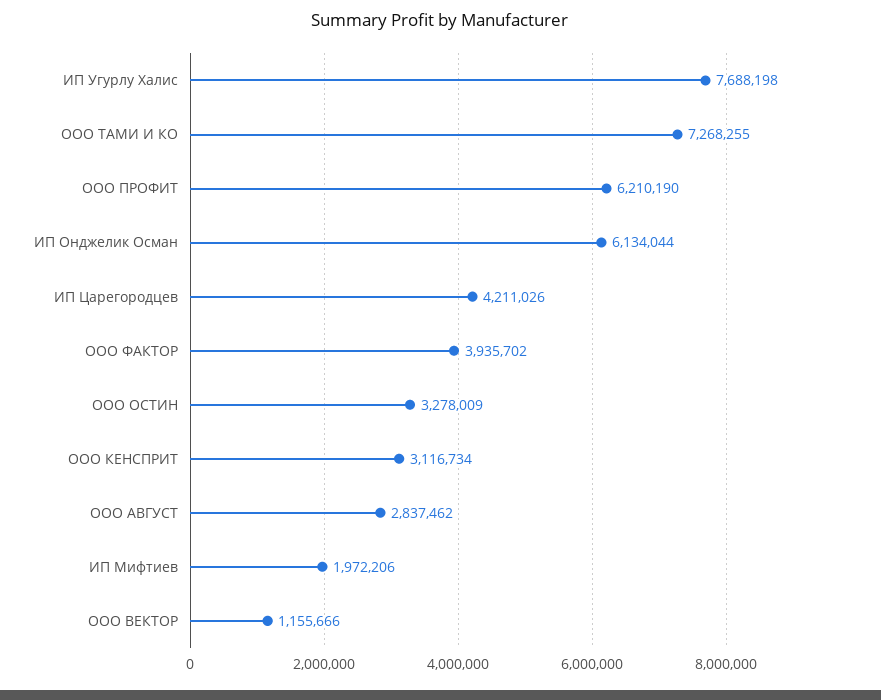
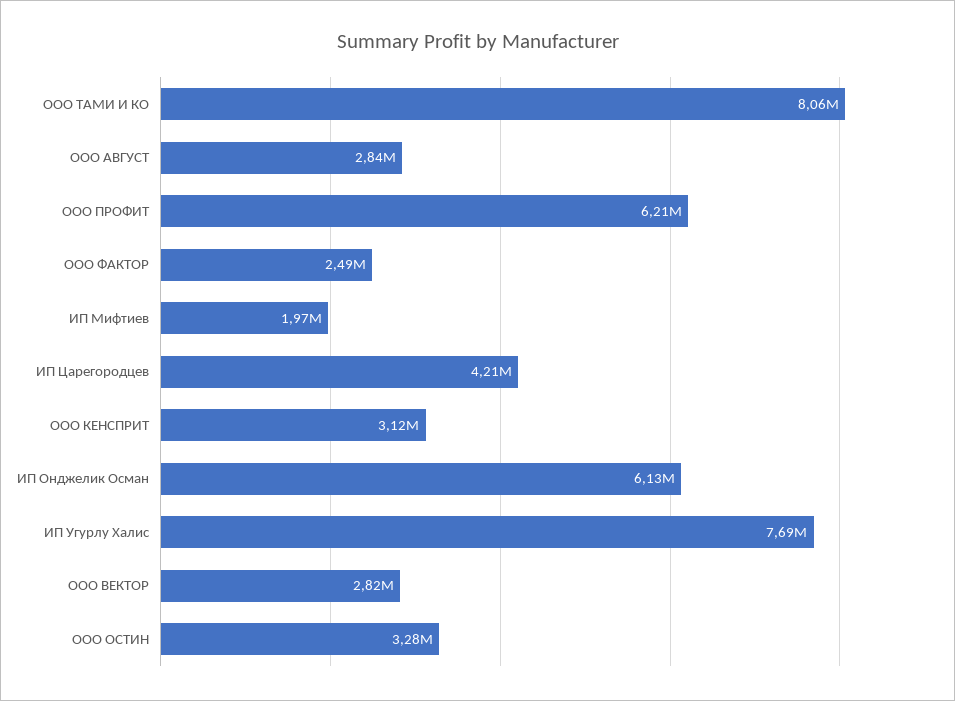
ООО ТАМИ И КО: 7268255 -> 8060000
ООО ФАКТОР: 3935702 -> 2490000
ООО ВЕКТОР: 1155666 -> 2820000

